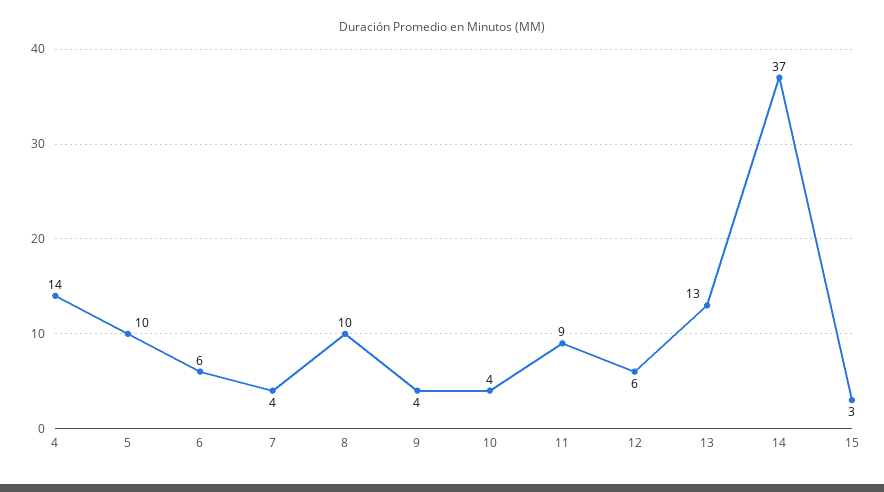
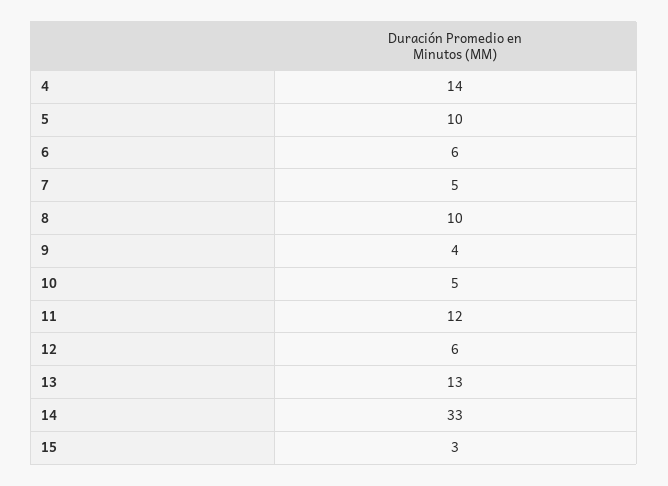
7: 4 -> 5
10: 4 -> 5
11: 9 -> 12
14: 37 -> 33

